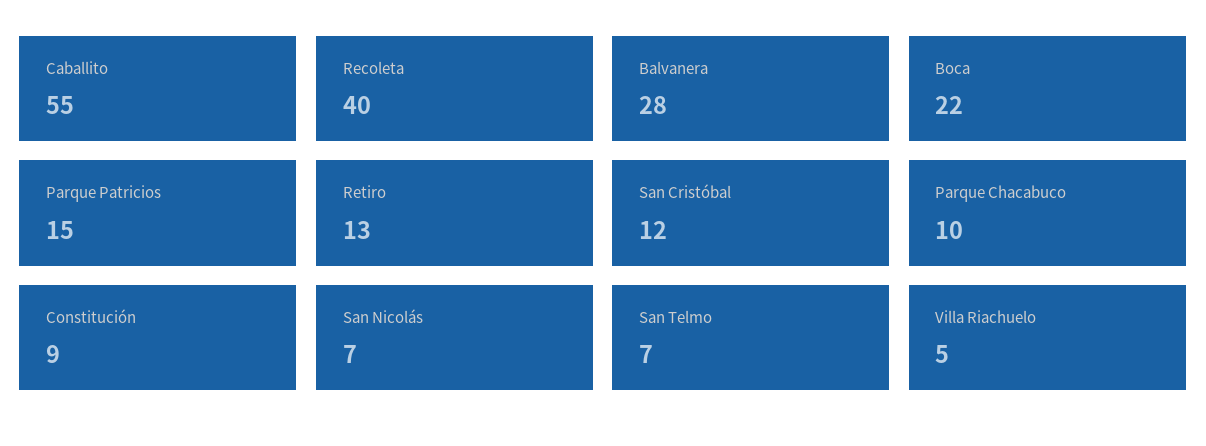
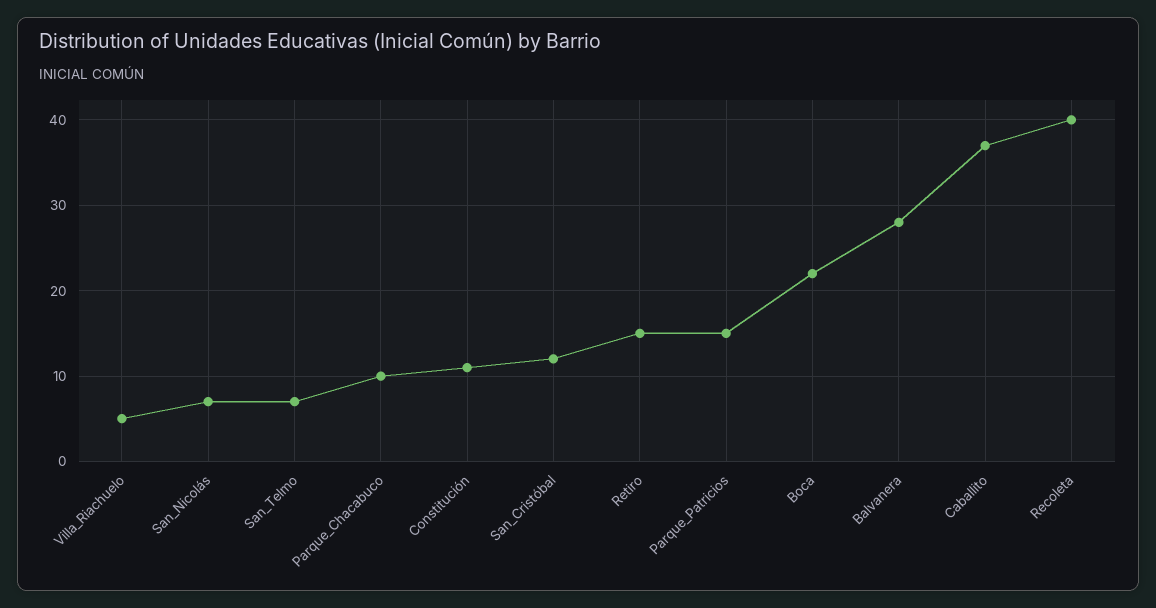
Caballito: 55 -> 37
Retiro: 13 -> 15
Constitución: 9 -> 11

